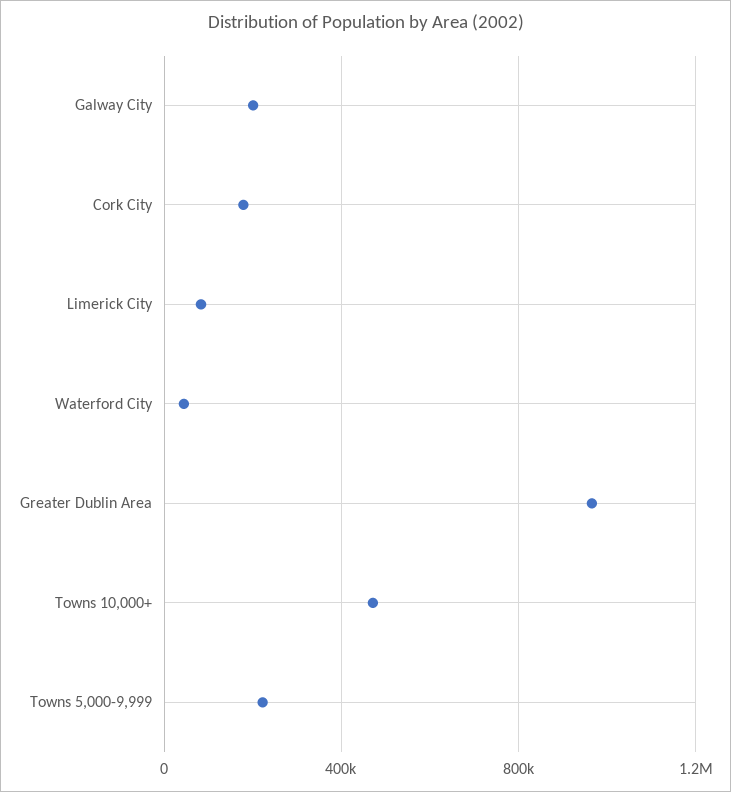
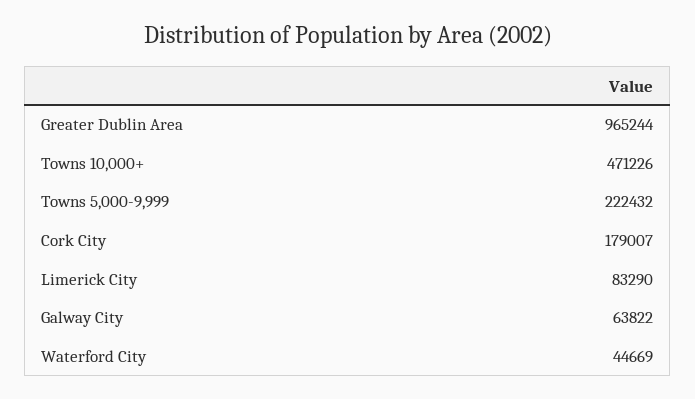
Galway City: 200000 -> 63822

